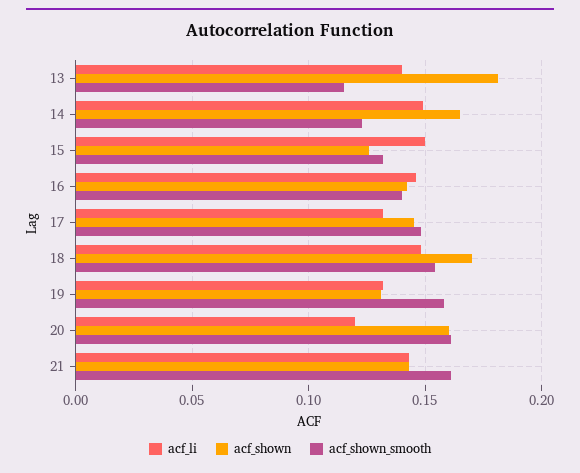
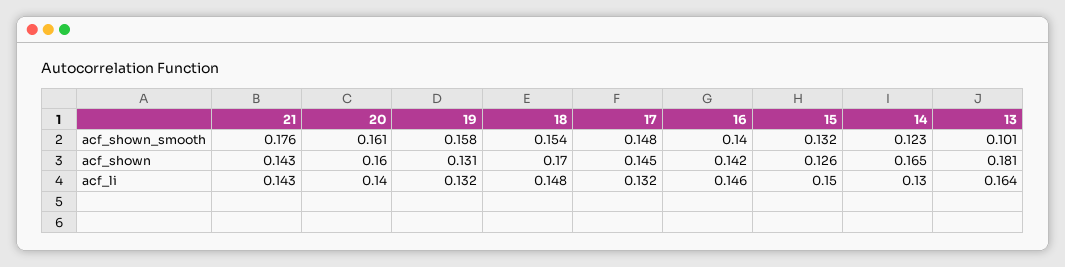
acf_li, 13: 0.14 -> 0.164
acf_shown_smooth, 13: 0.115 -> 0.101
acf_li, 14: 0.15 -> 0.13
acf_li, 20: 0.12 -> 0.14
acf_shown_smooth, 21: 0.16 -> 0.176

